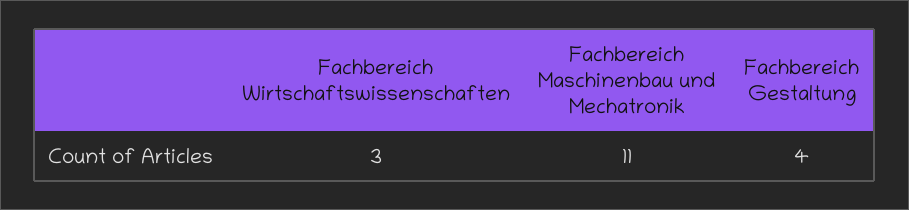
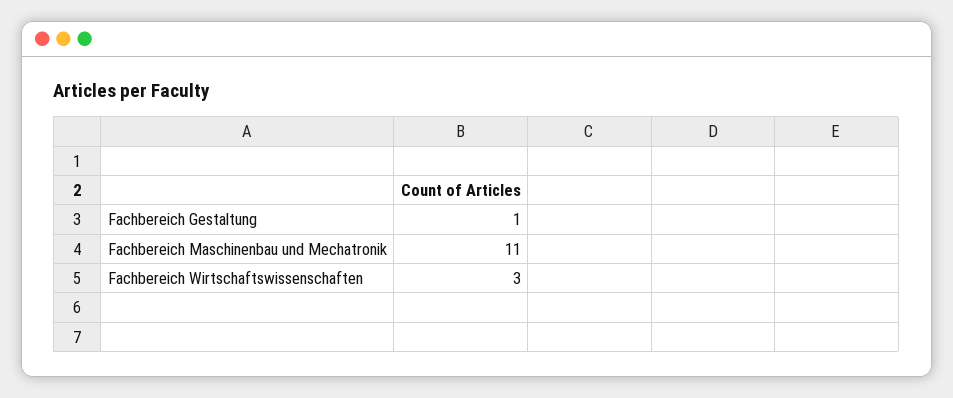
Fachbereich Gestaltung: 4 -> 1

